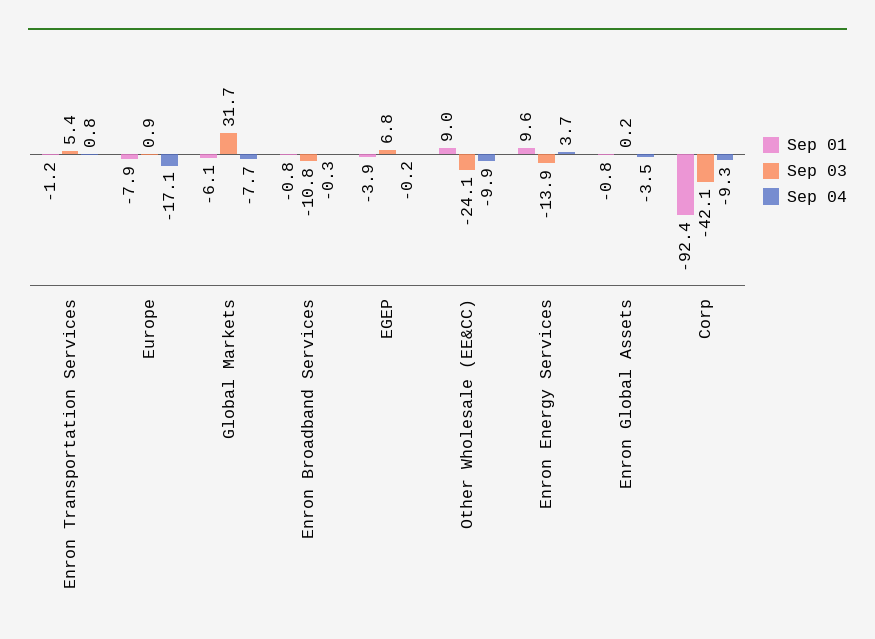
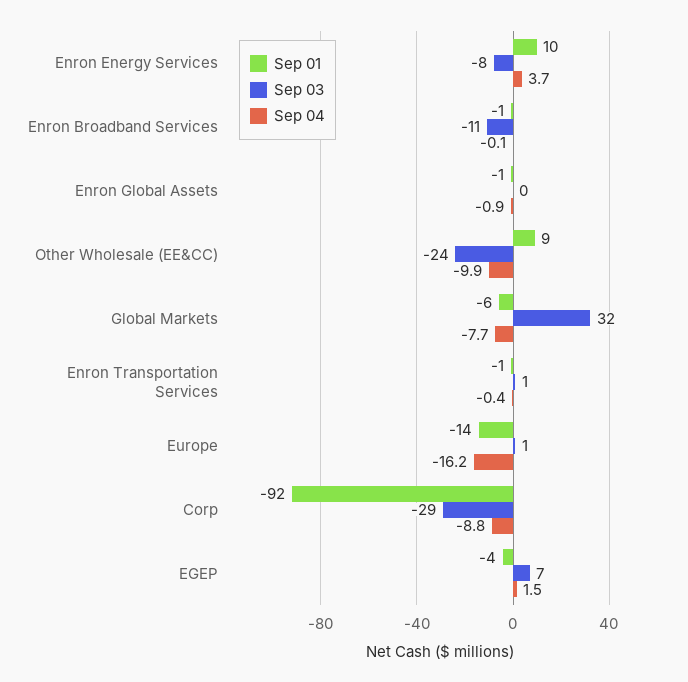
Sep 03, Enron Transportation Services: 5.4 -> 1
Sep 04, Enron Transportation Services: 0.8 -> -0.4
Sep 01, Europe: -7.9 -> -14
Sep 04, Europe: -17.1 -> -16.2
Sep 04, Enron Broadband Services: -0.3 -> -0.1
Sep 04, EGEP: -0.2 -> 1.5
Sep 03, Enron Energy Services: -13.9 -> -8
Sep 04, Enron Global Assets: -3.5 -> -0.9
Sep 03, Corp: -42.1 -> -29
Sep 04, Corp: -9.3 -> -8.8

